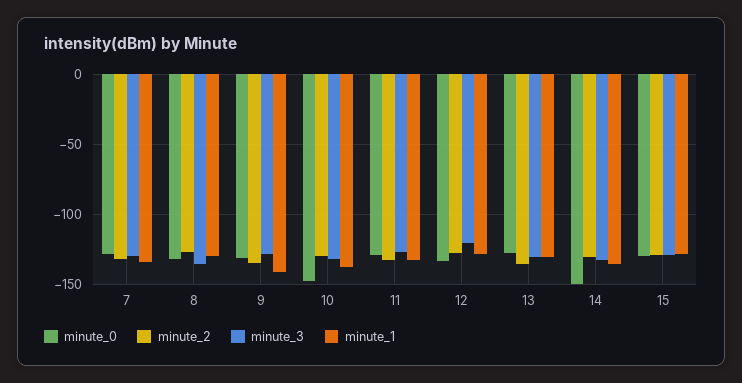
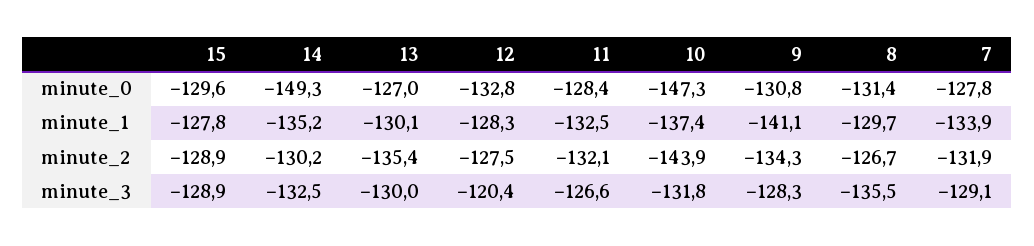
minute_2, 10: -130 -> -143.9

